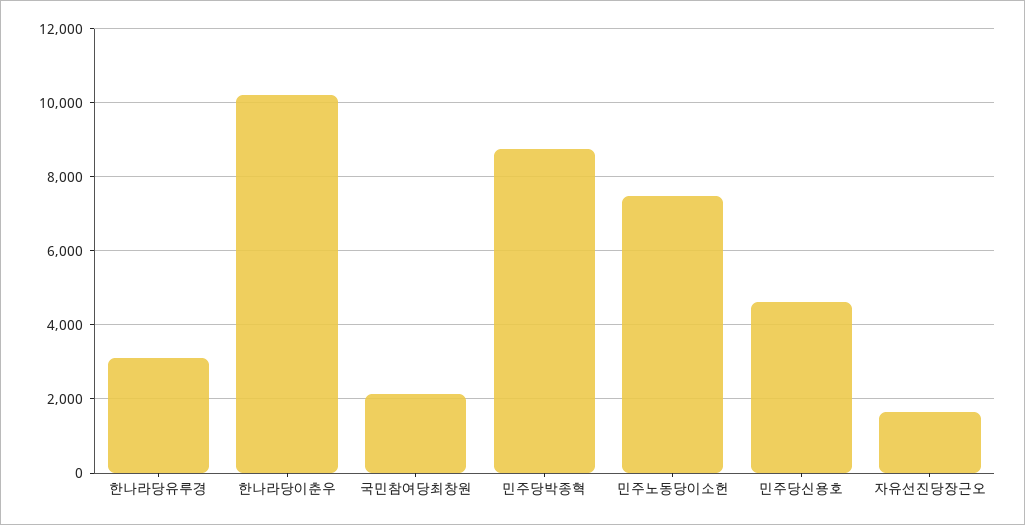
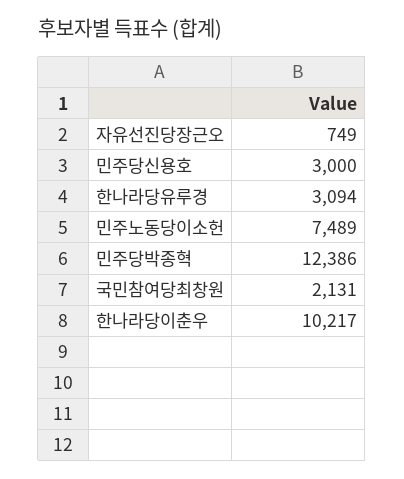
민주당박종혁: 8800 -> 12386
민주당신용호: 4600 -> 3000
자유선진당장근오: 1600 -> 749

